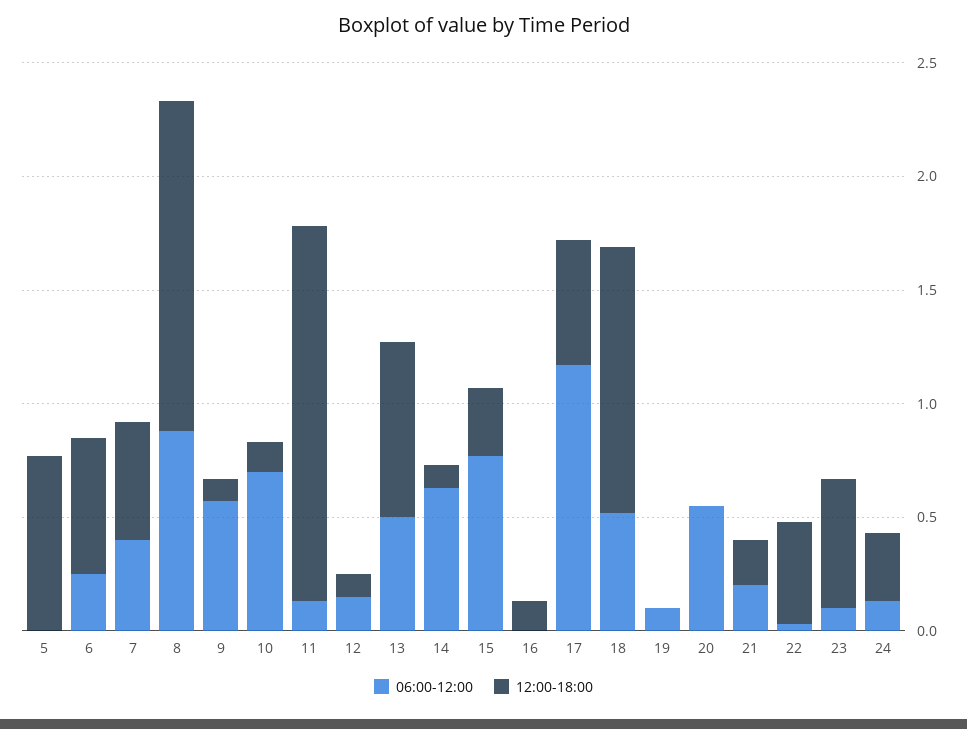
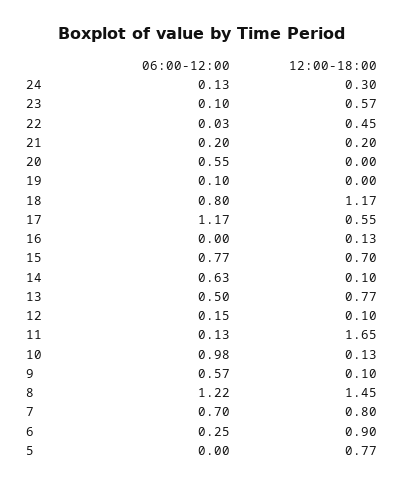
12:00-18:00, 6: 0.6 -> 0.9
06:00-12:00, 7: 0.4 -> 0.7
12:00-18:00, 7: 0.5 -> 0.8
06:00-12:00, 8: 0.9 -> 1.22
06:00-12:00, 10: 0.7 -> 0.98
12:00-18:00, 15: 0.3 -> 0.7
06:00-12:00, 18: 0.5 -> 0.8

